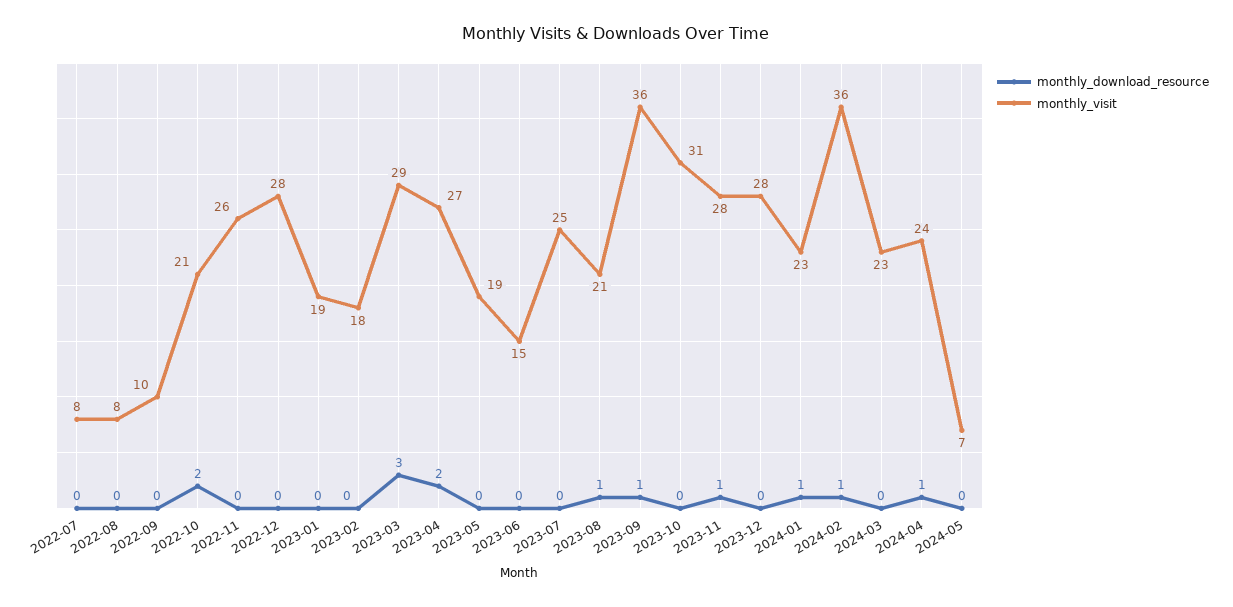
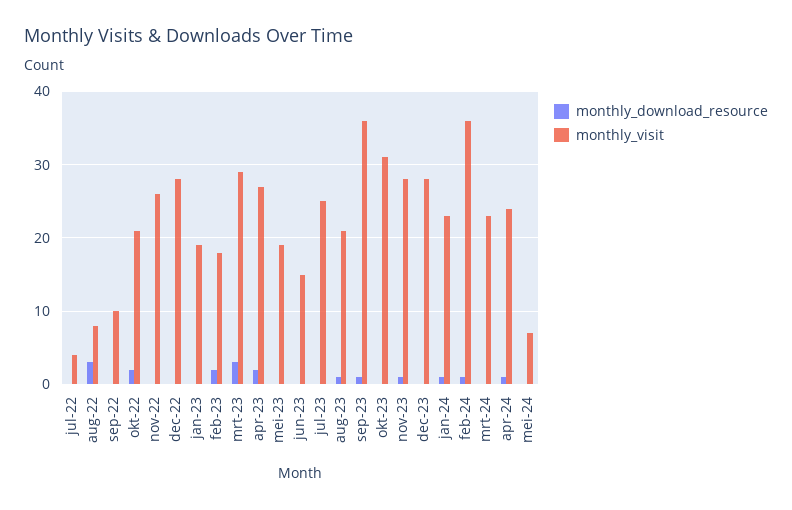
monthly_visit, 2022-07: 8 -> 4
monthly_download_resource, 2022-08: 0 -> 3
monthly_download_resource, 2023-02: 0 -> 2

